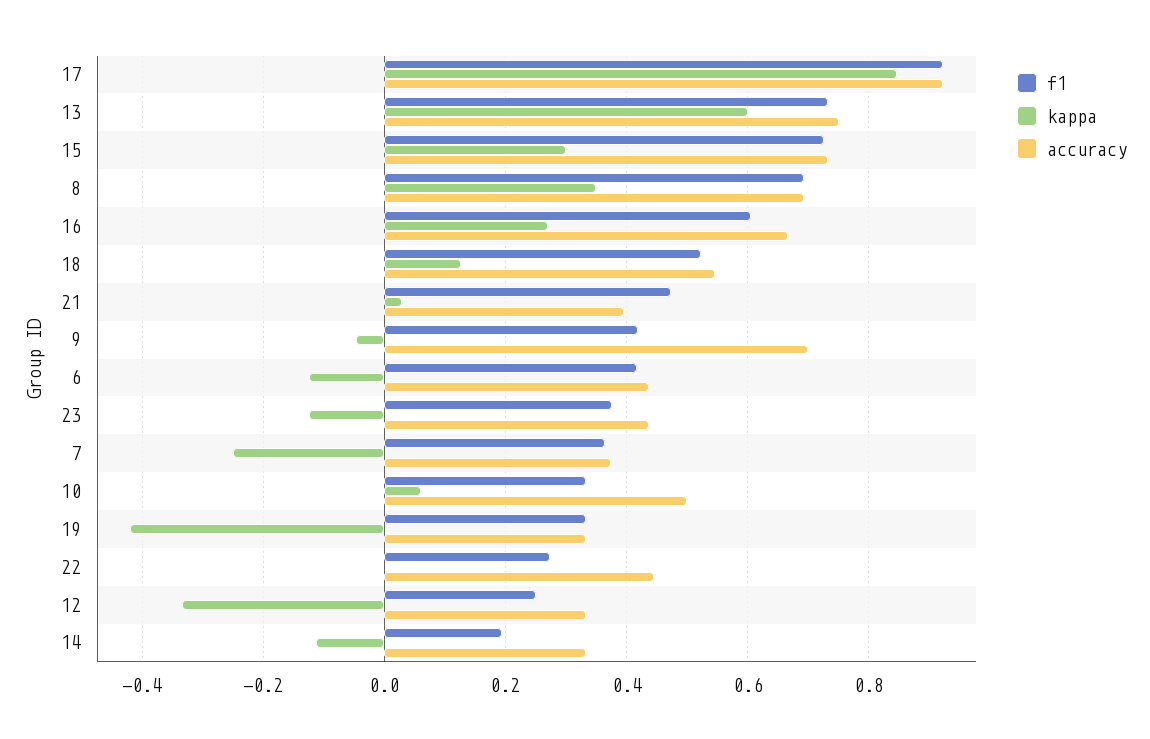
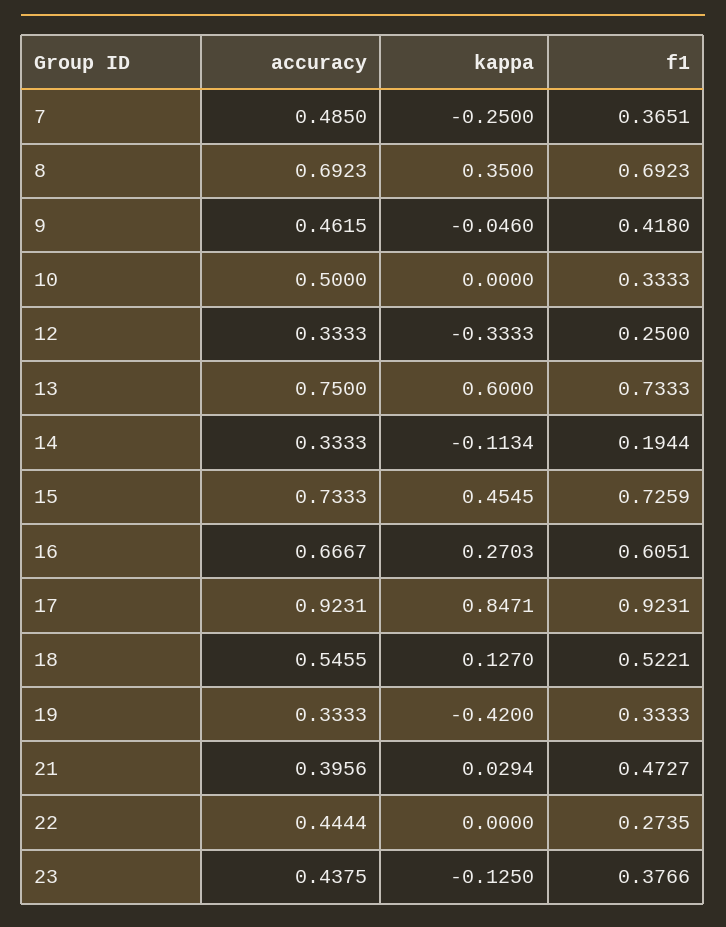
kappa, 15: 0.3 -> 0.4545
accuracy, 9: 0.7 -> 0.4615
f1, 6: 0.42 -> none
kappa, 6: -0.12 -> none
accuracy, 6: 0.44 -> none
accuracy, 7: 0.38 -> 0.485
kappa, 10: 0.06 -> 0

